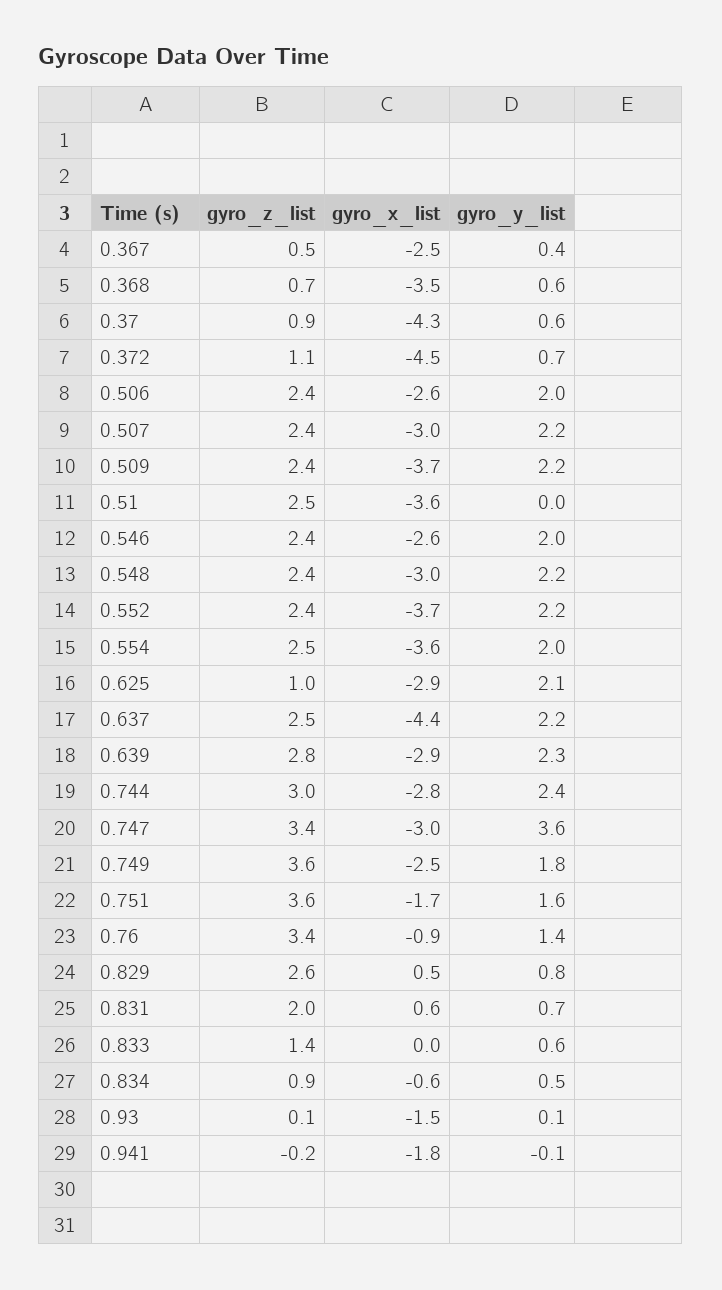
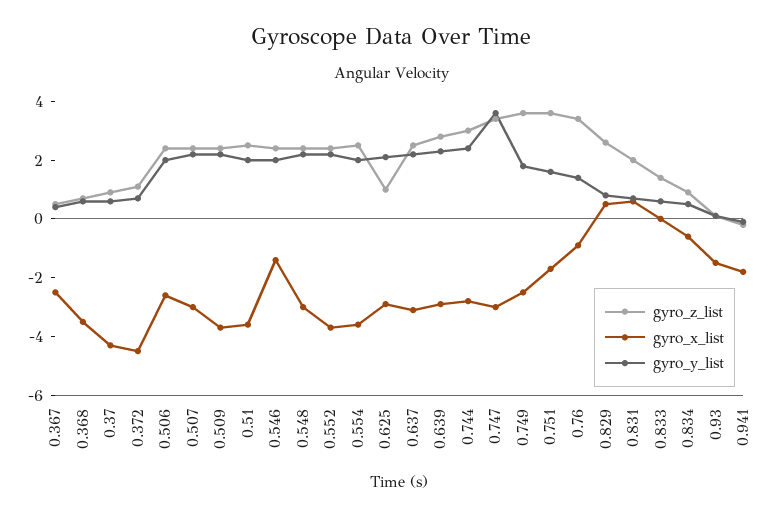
gyro_y_list, 0.51: 0 -> 2
gyro_x_list, 0.546: -2.6 -> -1.5
gyro_x_list, 0.637: -4.4 -> -3

